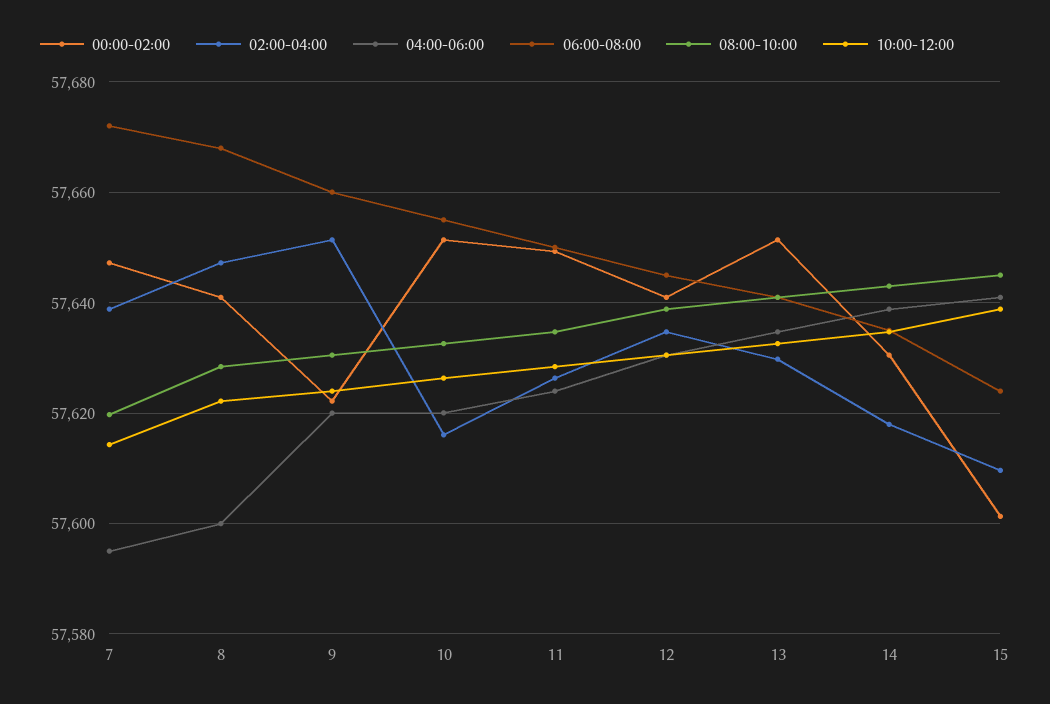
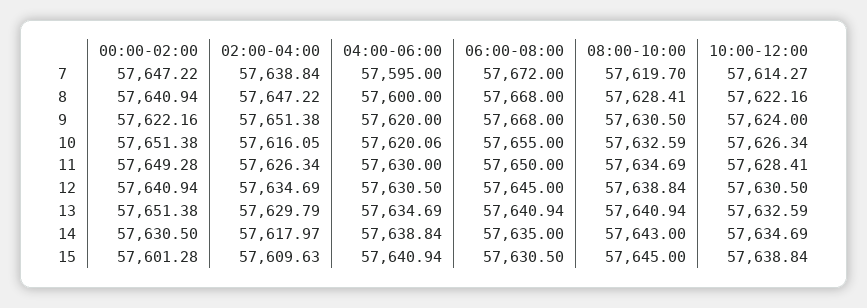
06:00-08:00, 9: 57660 -> 57668
04:00-06:00, 11: 57624 -> 57630
06:00-08:00, 15: 57624 -> 57630.5

